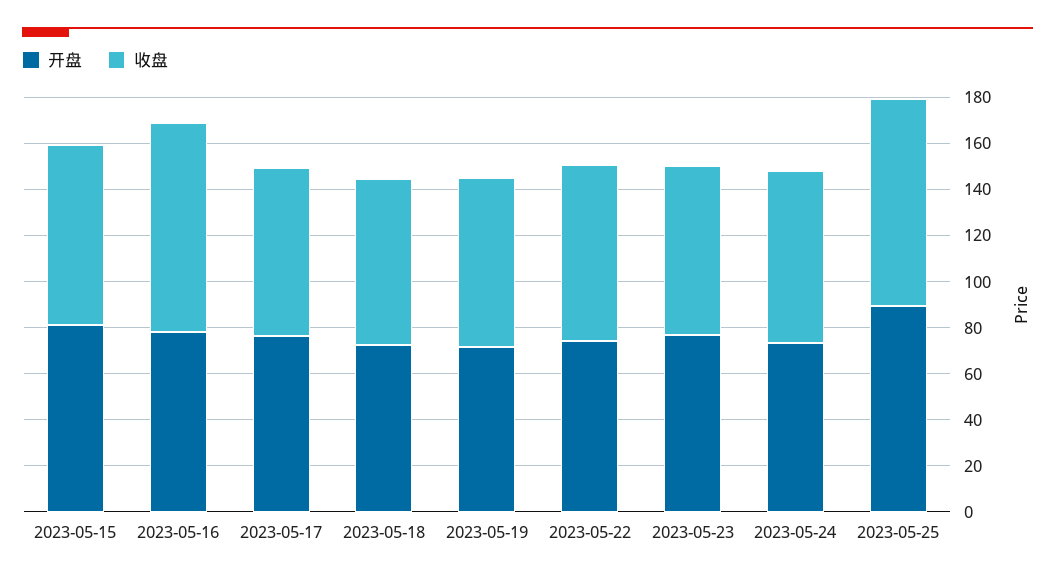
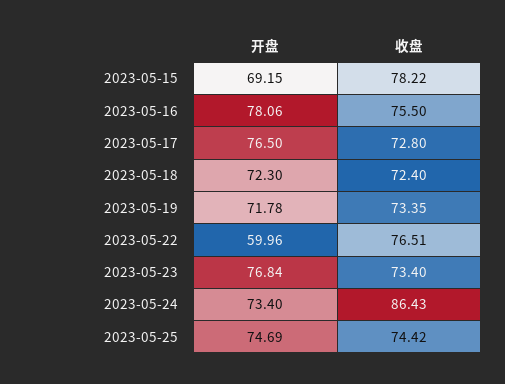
开盘, 2023-05-15: 80 -> 69.15
收盘, 2023-05-16: 90 -> 75.5
开盘, 2023-05-22: 75 -> 59.96
收盘, 2023-05-24: 75 -> 86.43
开盘, 2023-05-25: 90 -> 74.69
收盘, 2023-05-25: 90 -> 74.42

